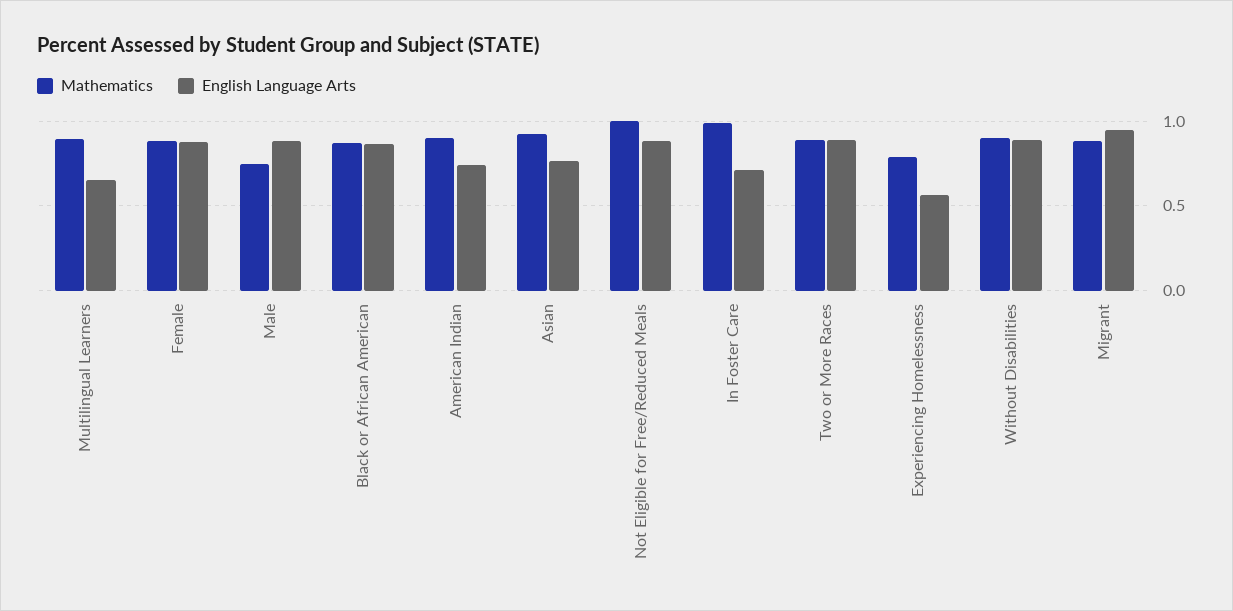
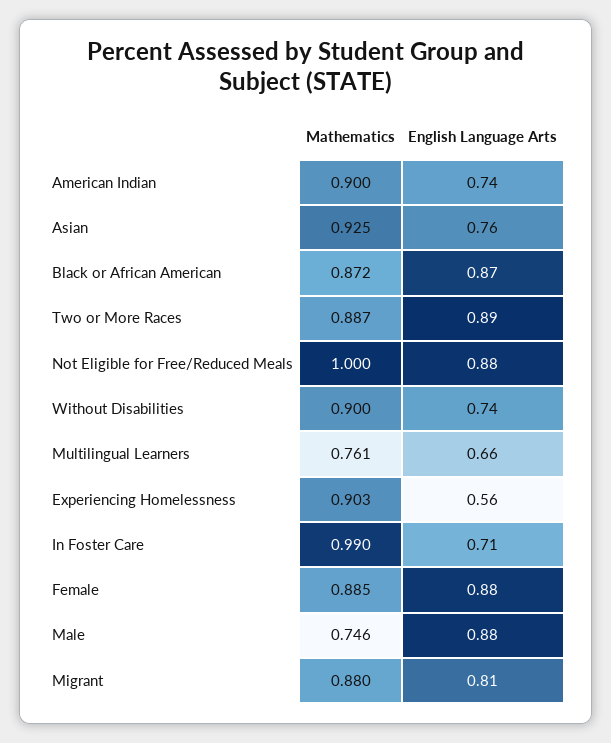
Mathematics, Multilingual Learners: 0.9 -> 0.761
Mathematics, Experiencing Homelessness: 0.8 -> 0.903
English Language Arts, Without Disabilities: 0.9 -> 0.74
English Language Arts, Migrant: 0.95 -> 0.81

